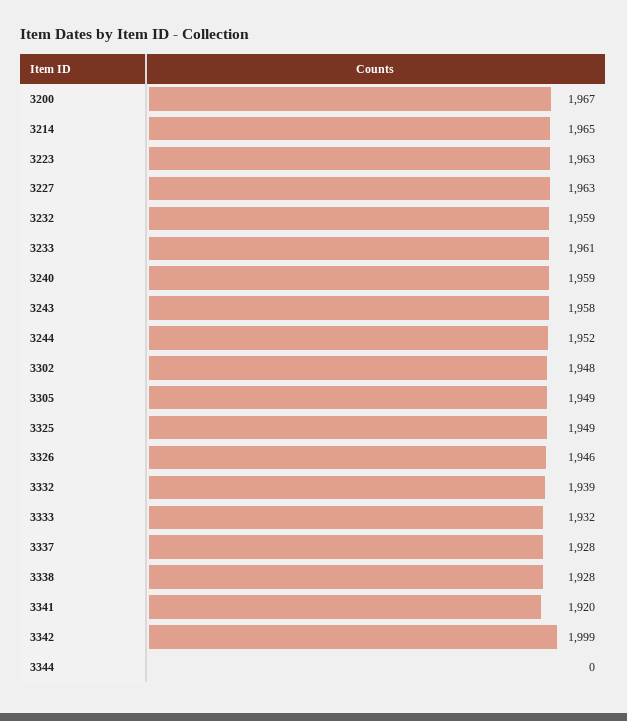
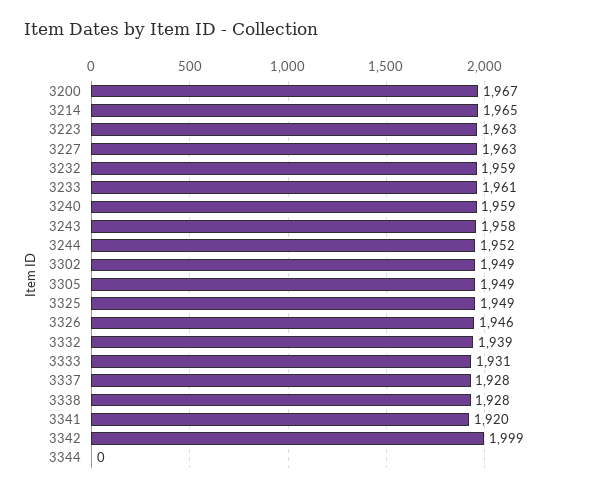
3302: 1948 -> 1949
3333: 1932 -> 1931

